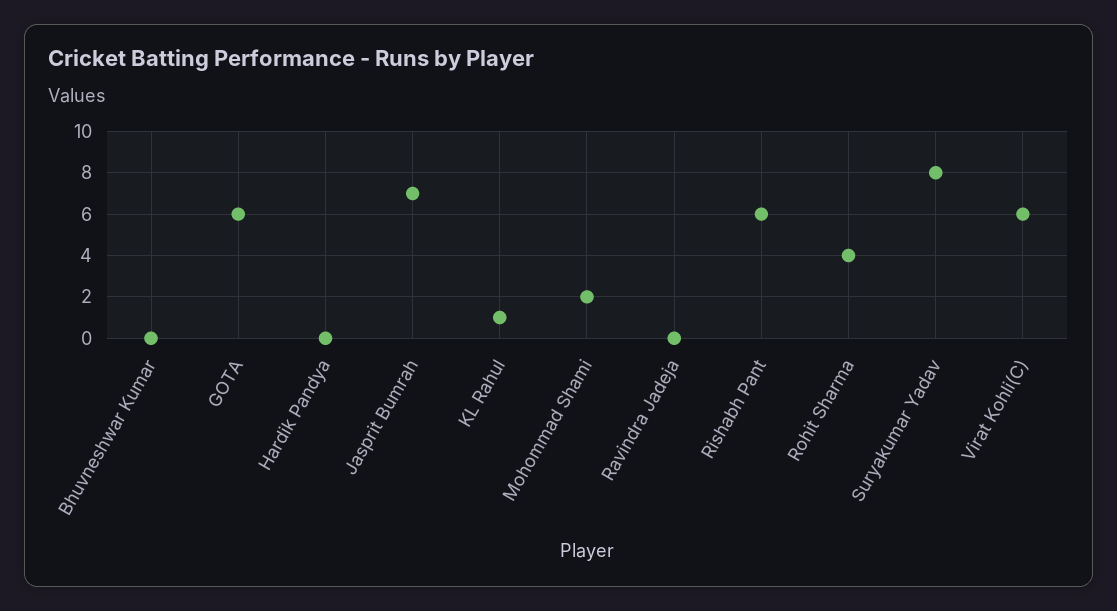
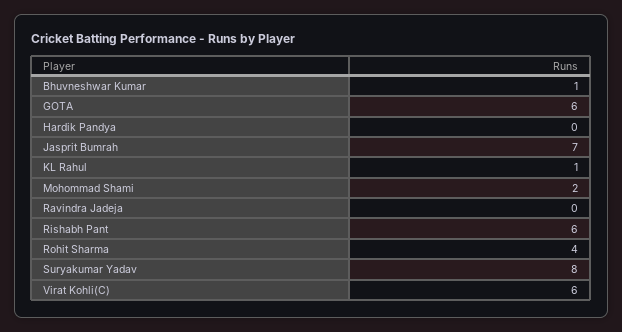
Bhuvneshwar Kumar: 0 -> 1

